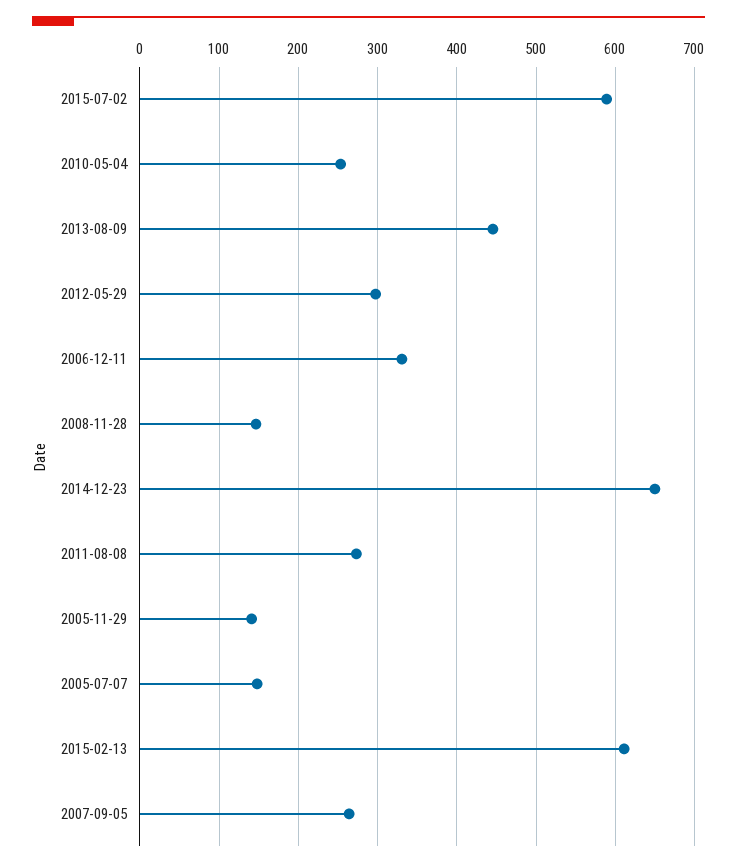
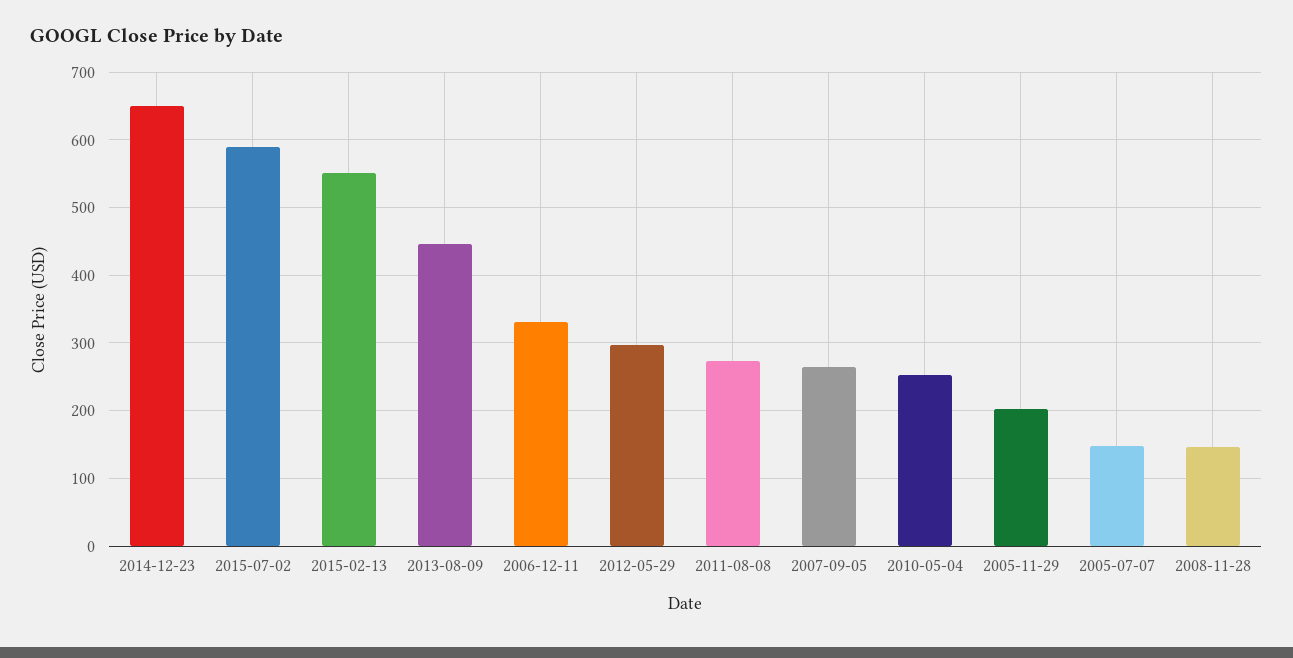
2005-11-29: 140 -> 200
2015-02-13: 610 -> 550

